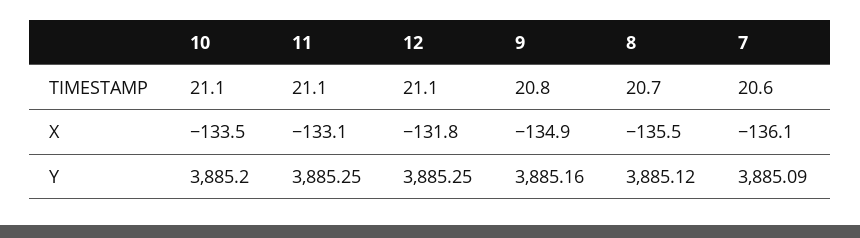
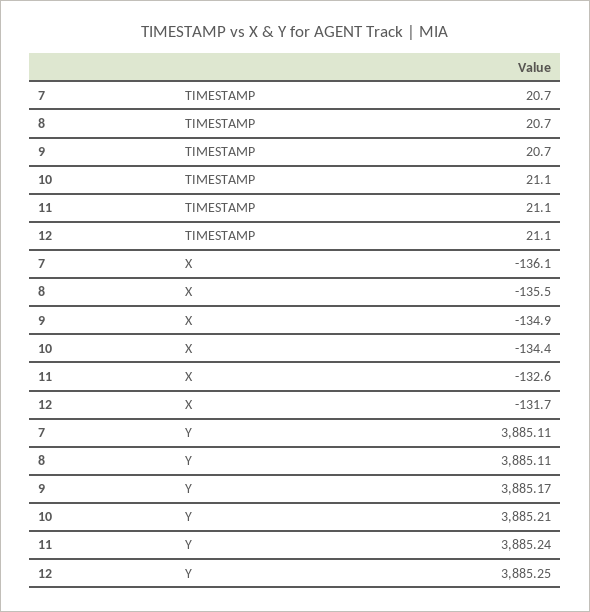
9, TIMESTAMP: 20.8 -> 20.7
7, TIMESTAMP: 20.6 -> 20.7
10, X: -133.5 -> -134.4
11, X: -133.1 -> -132.6
12, X: -131.8 -> -131.7
10, Y: 3885.2 -> 3885.21
11, Y: 3885.25 -> 3885.24
9, Y: 3885.16 -> 3885.17
8, Y: 3885.12 -> 3885.11
7, Y: 3885.09 -> 3885.11

